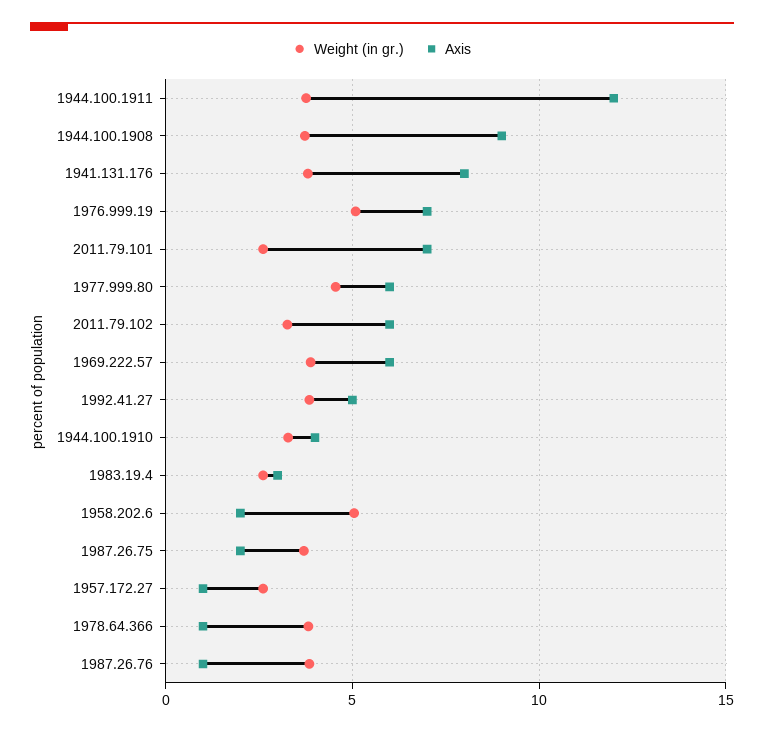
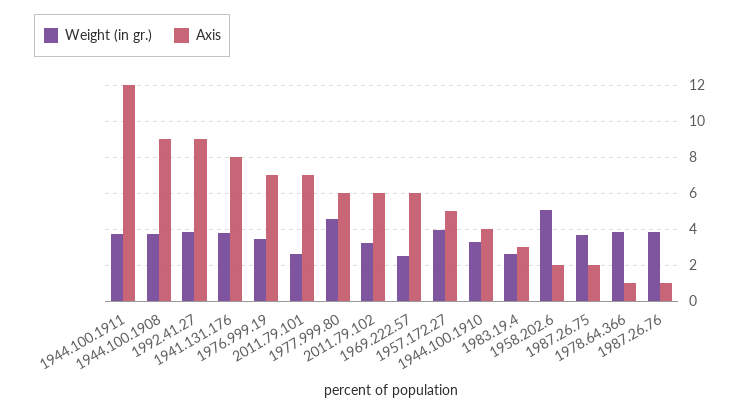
Weight (in gr.), 1976.999.19: 5 -> 3.5
Weight (in gr.), 1969.222.57: 4 -> 2.5
Axis, 1992.41.27: 5 -> 9
Weight (in gr.), 1957.172.27: 2.5 -> 4
Axis, 1957.172.27: 1 -> 5

